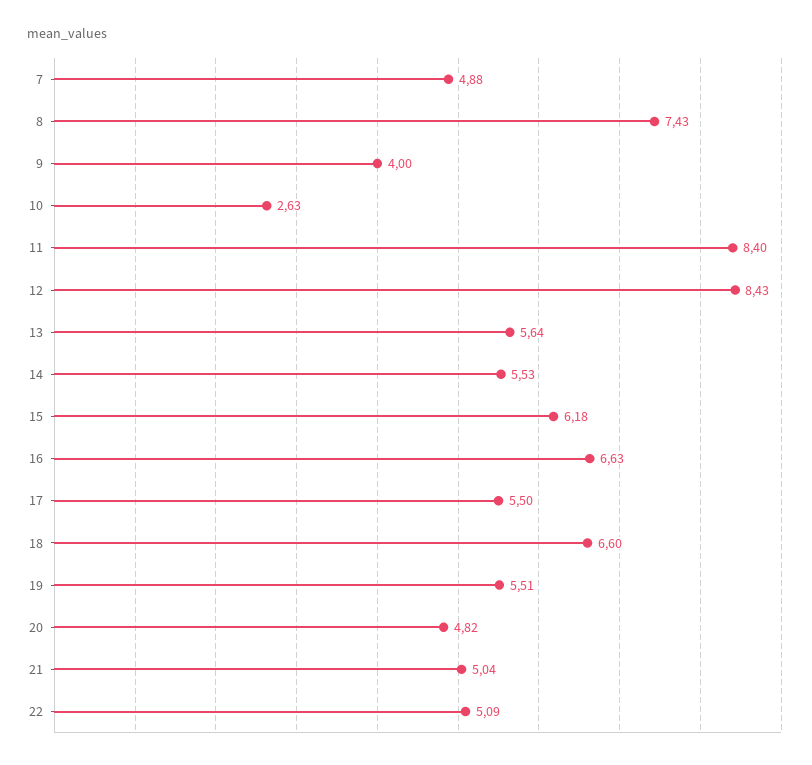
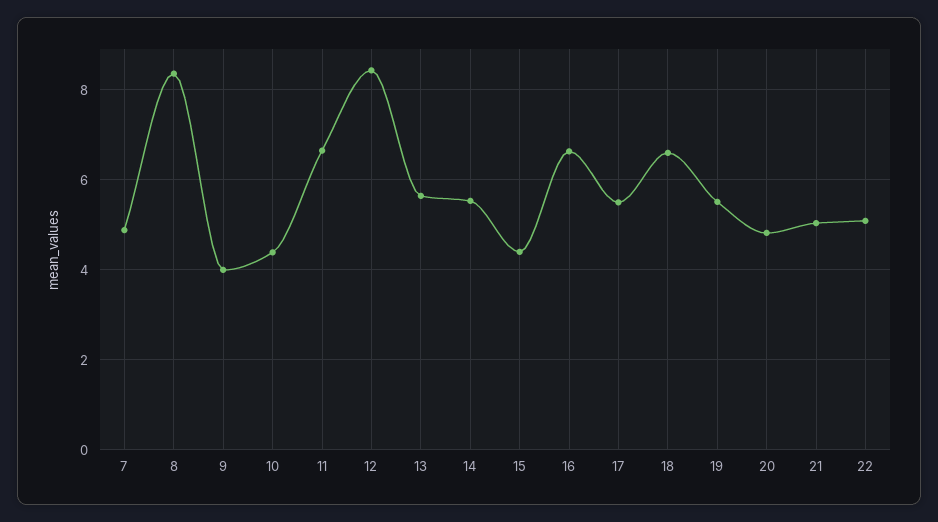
8: 7.43 -> 8.4
10: 2.63 -> 4.4
11: 8.4 -> 6.6
15: 6.18 -> 4.4

